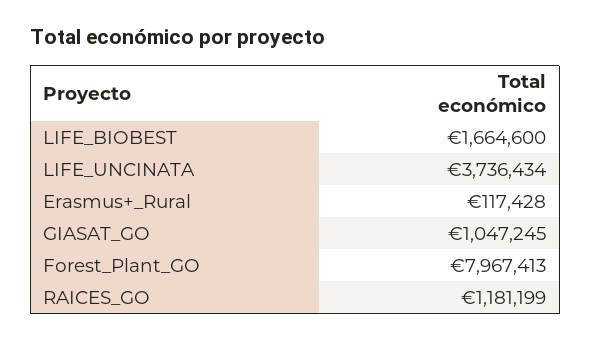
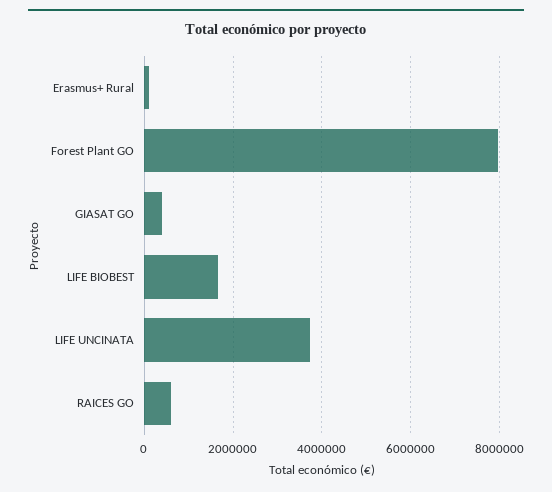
GIASAT_GO: 1047245 -> 400000
RAICES_GO: 1181199 -> 600000

